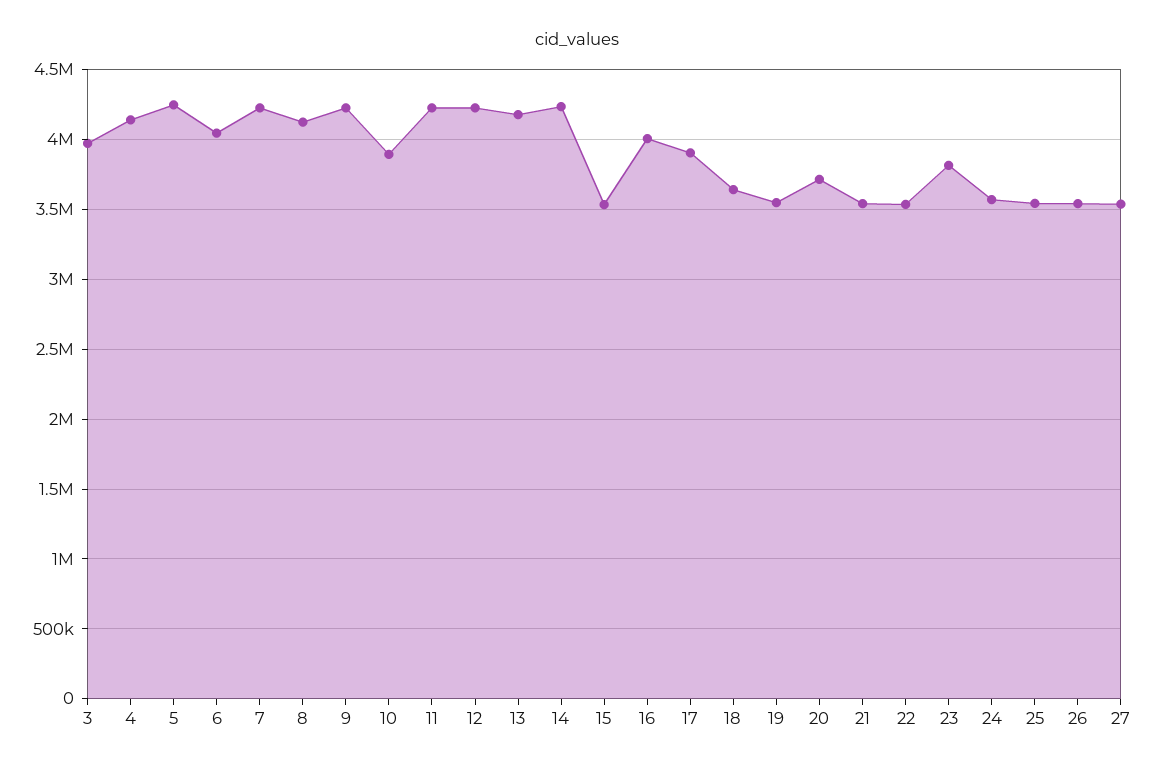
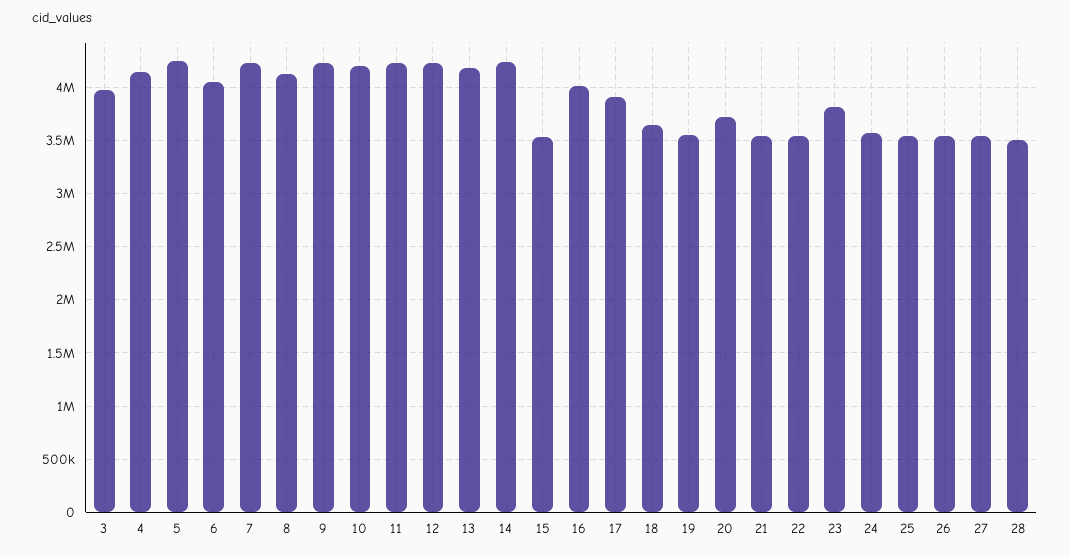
10: 3900000 -> 4200000
28: none -> 3500000

